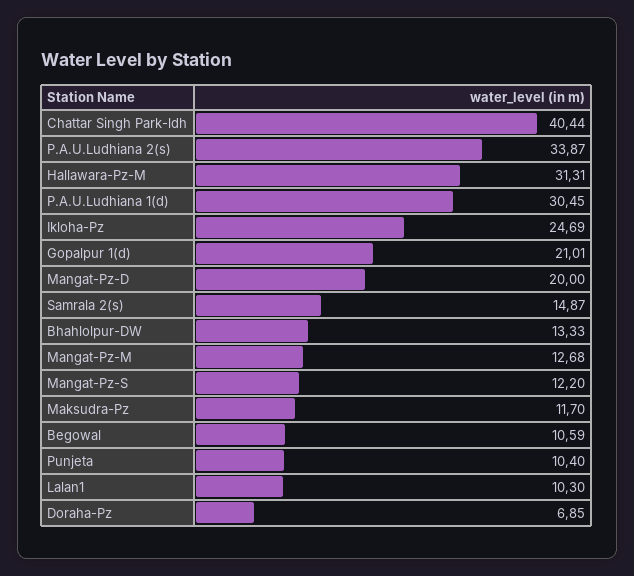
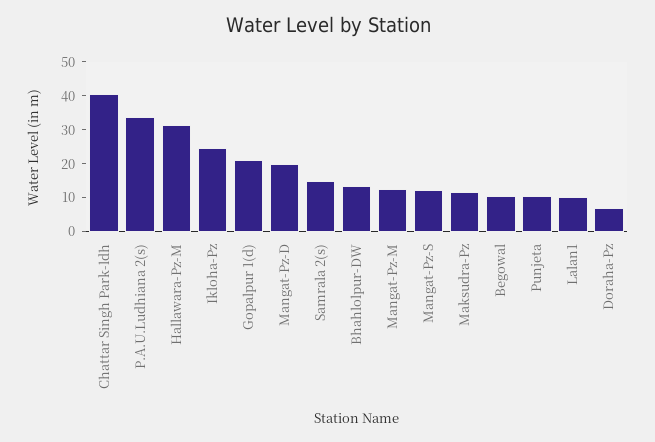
P.A.U.Ludhiana 1(d): 30.45 -> none

